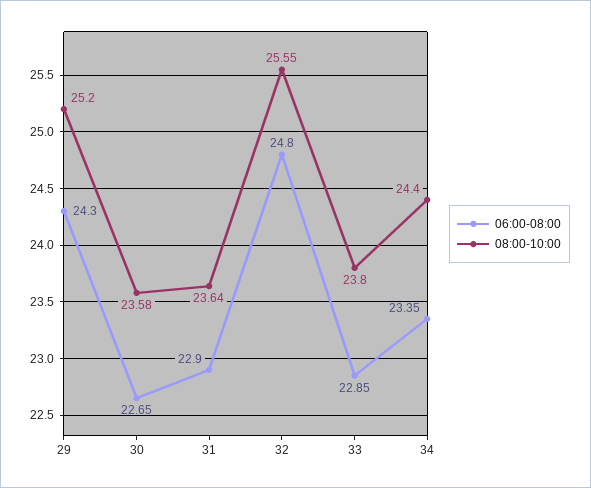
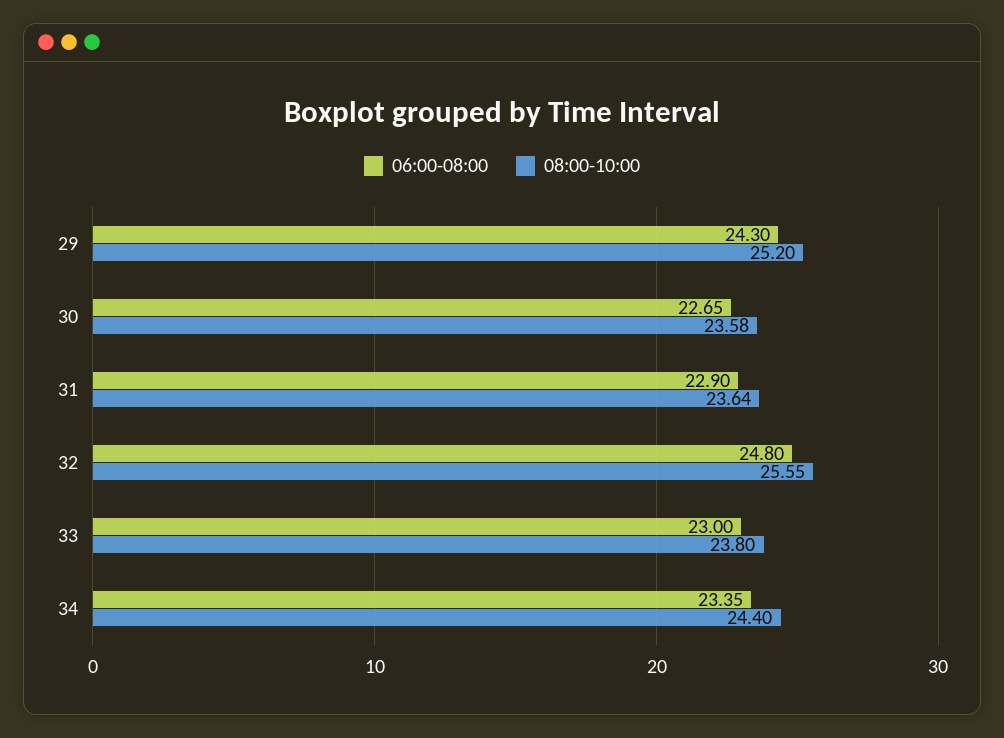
06:00-08:00, 33: 22.85 -> 23

